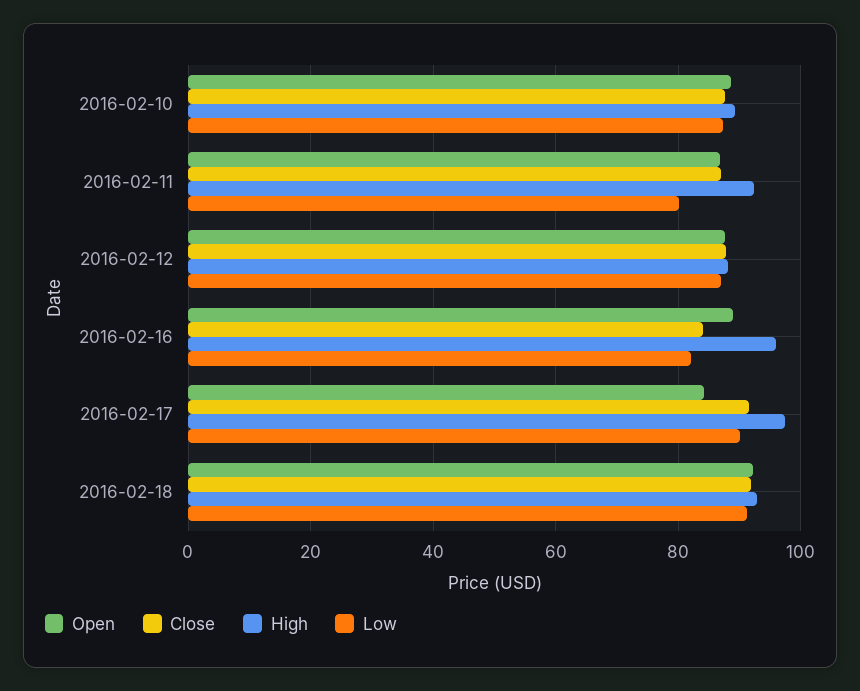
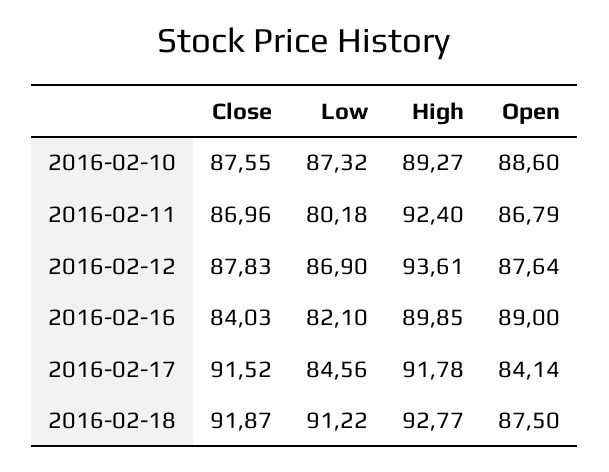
High, 2016-02-12: 88 -> 93.61
High, 2016-02-16: 96 -> 89.85
High, 2016-02-17: 98 -> 91.78
Low, 2016-02-17: 90 -> 84.56
Open, 2016-02-18: 92 -> 87.5

